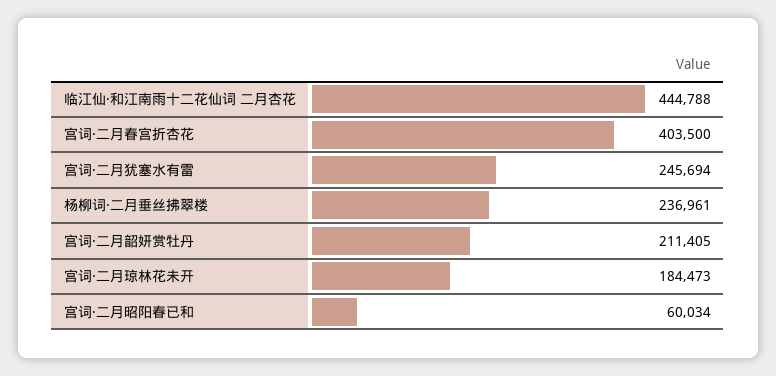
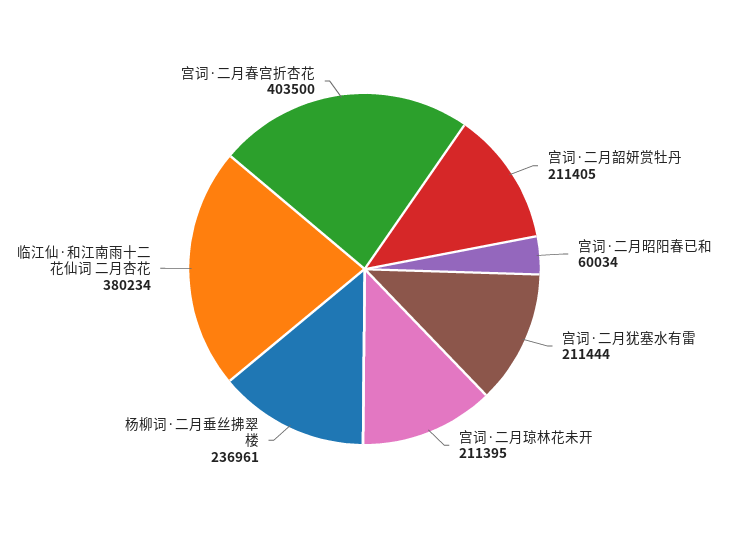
临江仙·和江南雨十二花仙词 二月杏花: 444788 -> 380234
宫词·二月犹塞水有雷: 245694 -> 211444
宫词·二月琼林花未开: 184473 -> 211395

